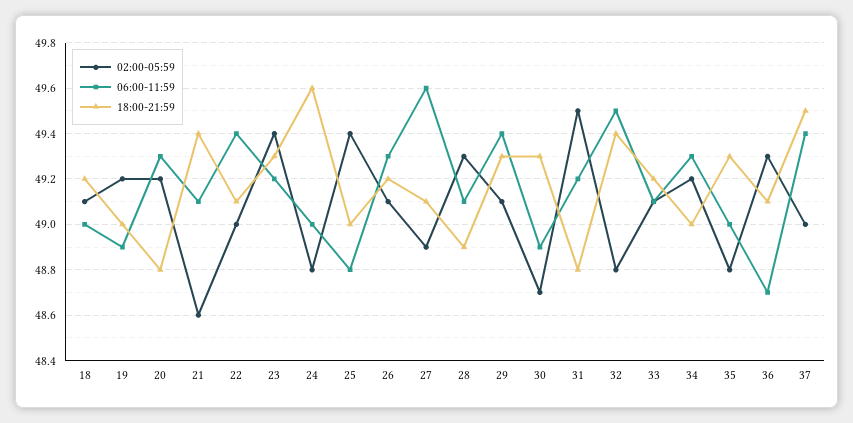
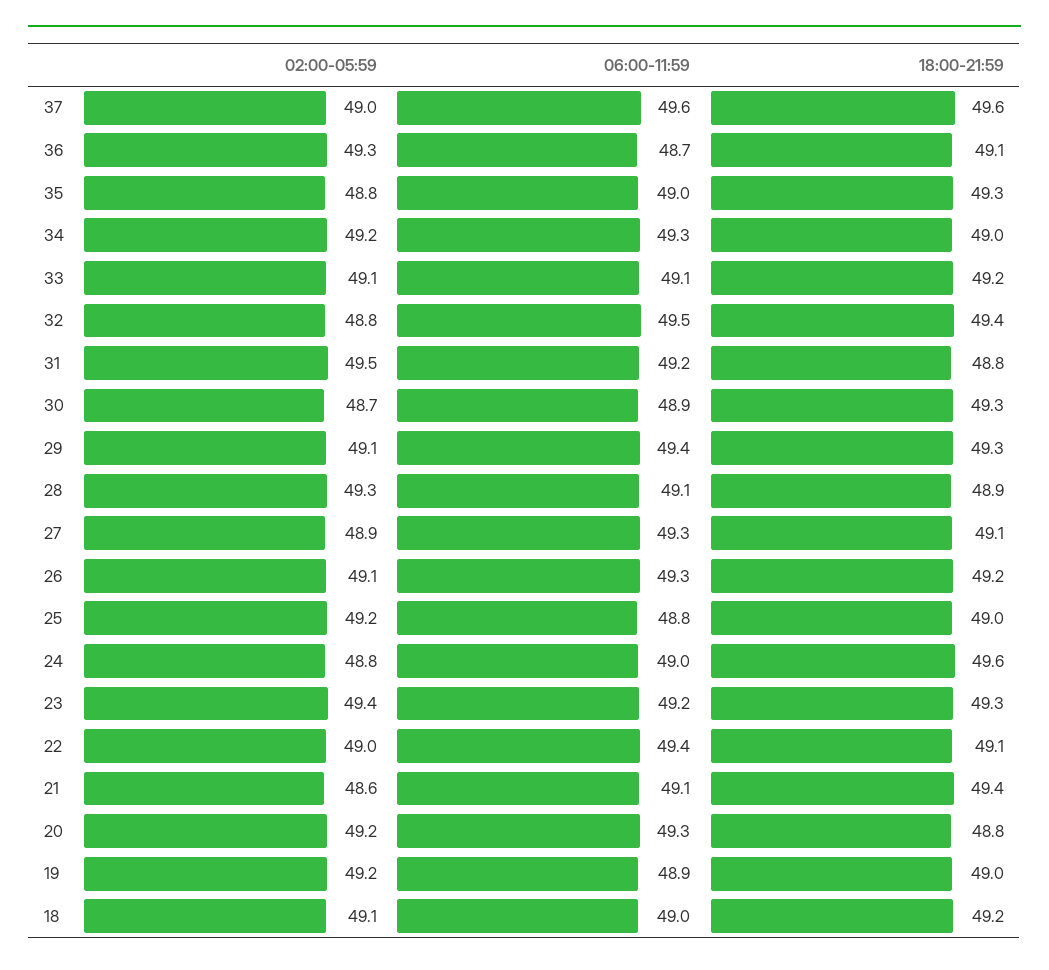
02:00-05:59, 25: 49.4 -> 49.2
06:00-11:59, 27: 49.6 -> 49.3
06:00-11:59, 37: 49.4 -> 49.6
18:00-21:59, 37: 49.5 -> 49.6

